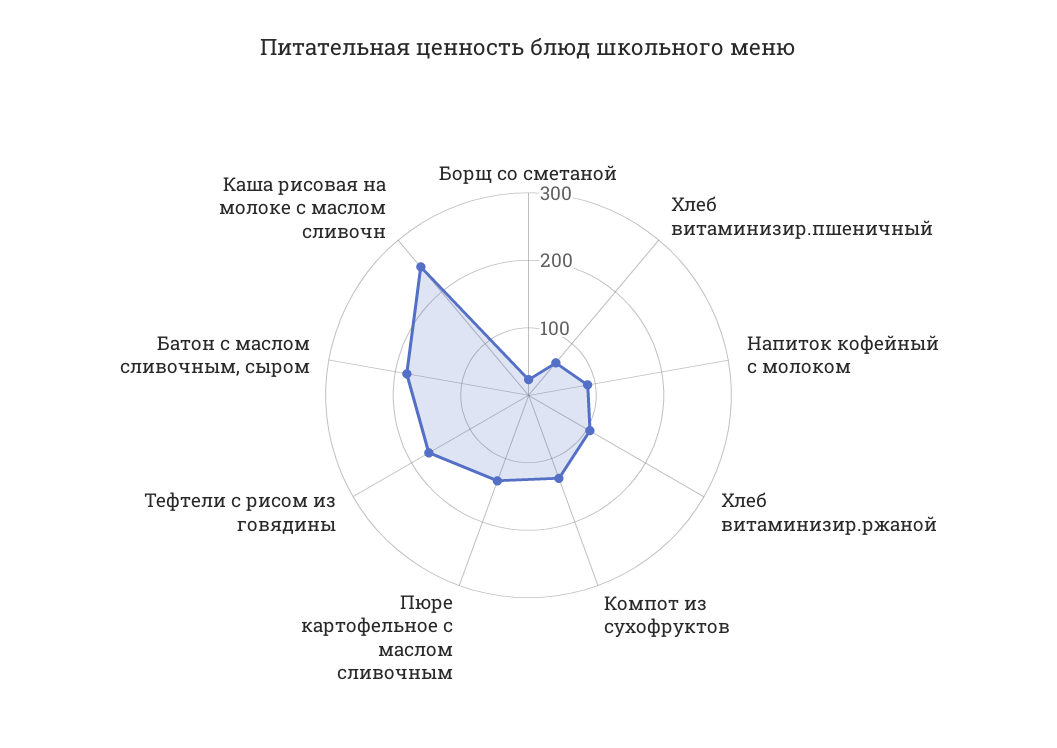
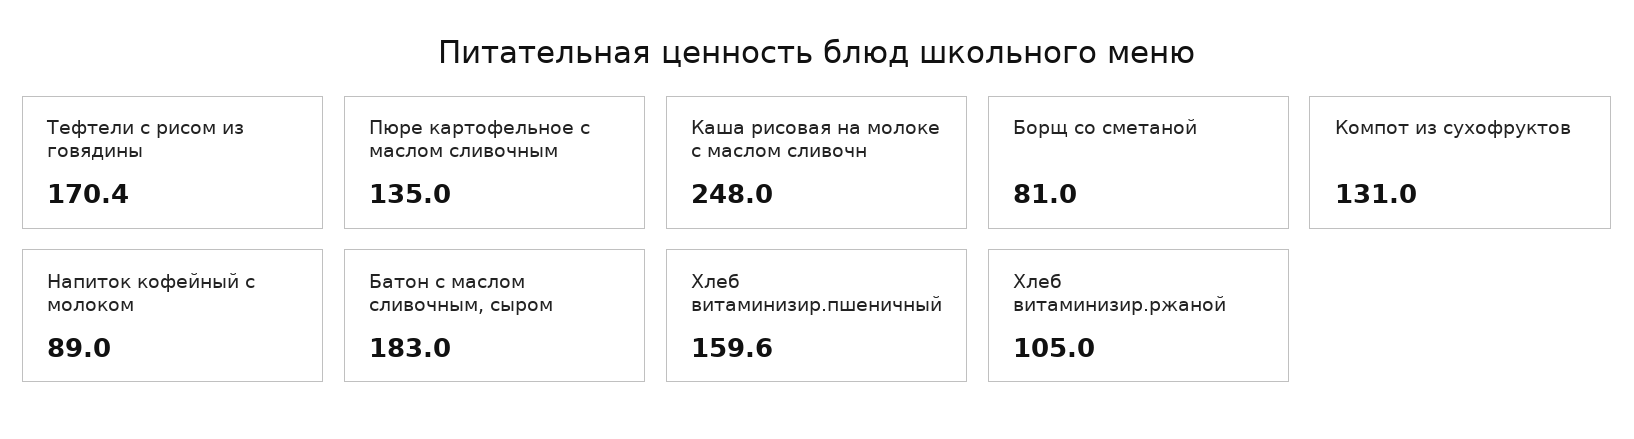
Борщ со сметаной: 20 -> 81
Хлеб витаминизир.пшеничный: 60 -> 159.6

